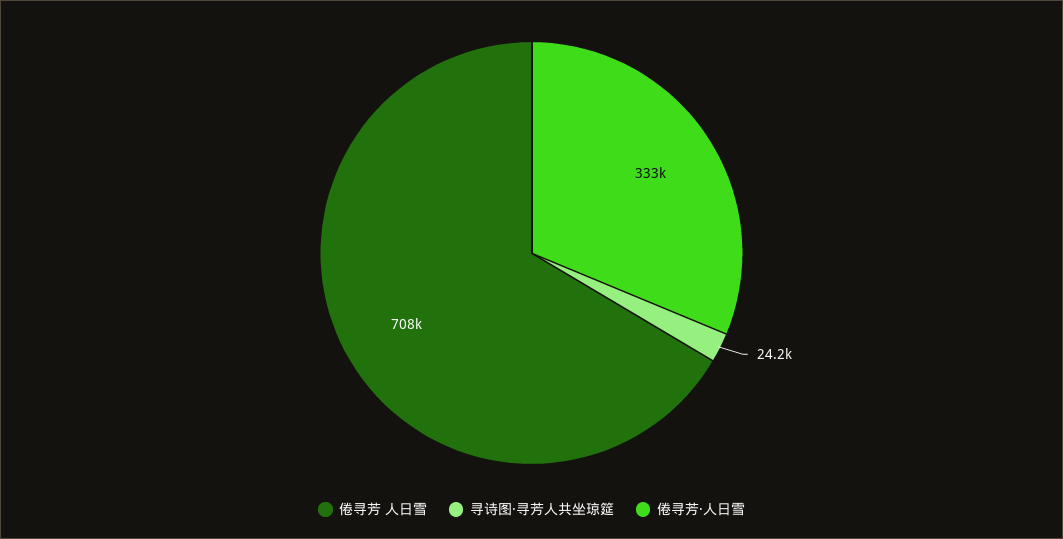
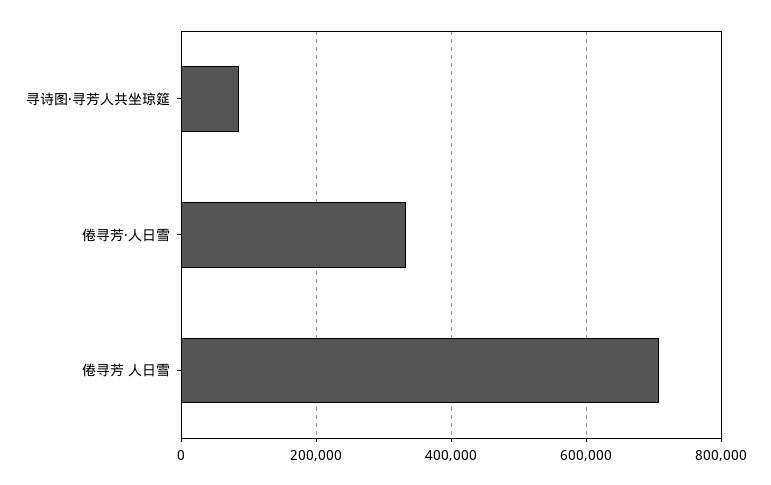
寻诗图·寻芳人共坐琼筵: 24200 -> 80000

